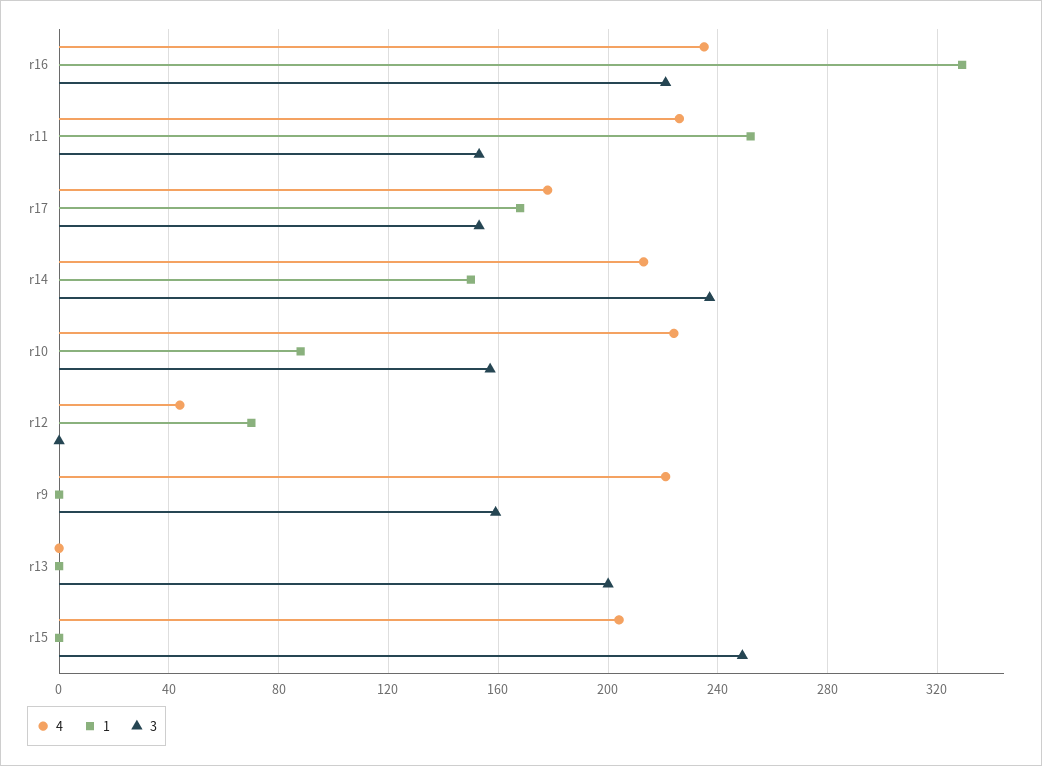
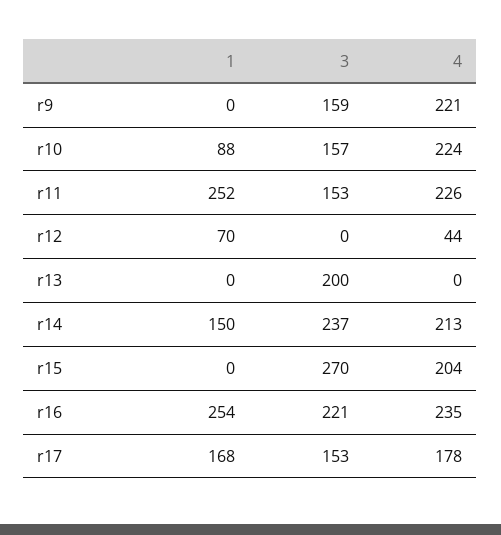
1, r16: 330 -> 254
3, r15: 250 -> 270

